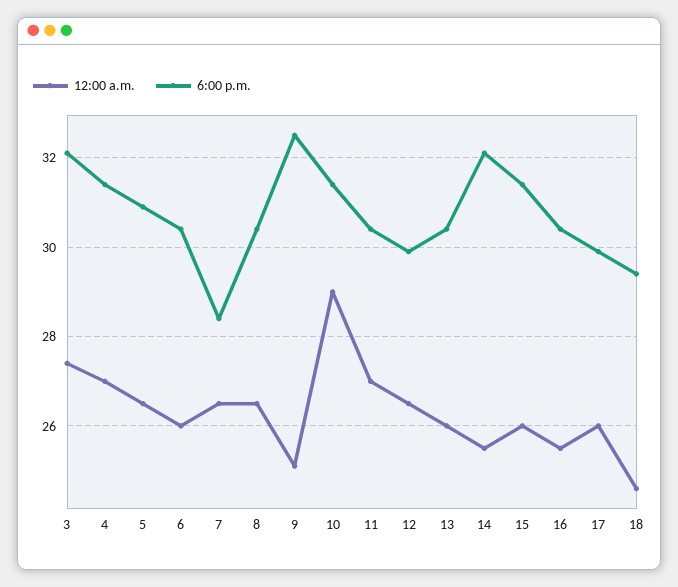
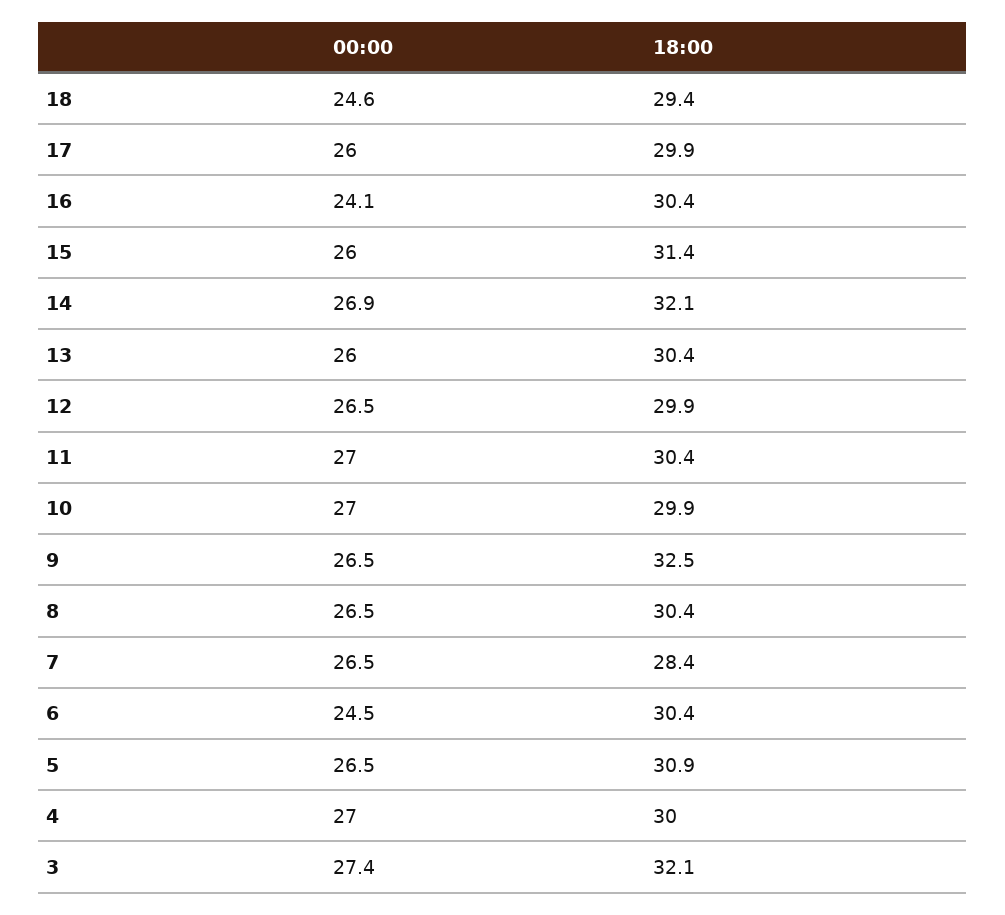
6:00 p.m., 4: 31.5 -> 30
12:00 a.m., 6: 26 -> 24.5
12:00 a.m., 9: 25 -> 26.5
12:00 a.m., 10: 29 -> 27
6:00 p.m., 10: 31.5 -> 29.9
12:00 a.m., 14: 25.5 -> 26.9
12:00 a.m., 16: 25.5 -> 24.1

